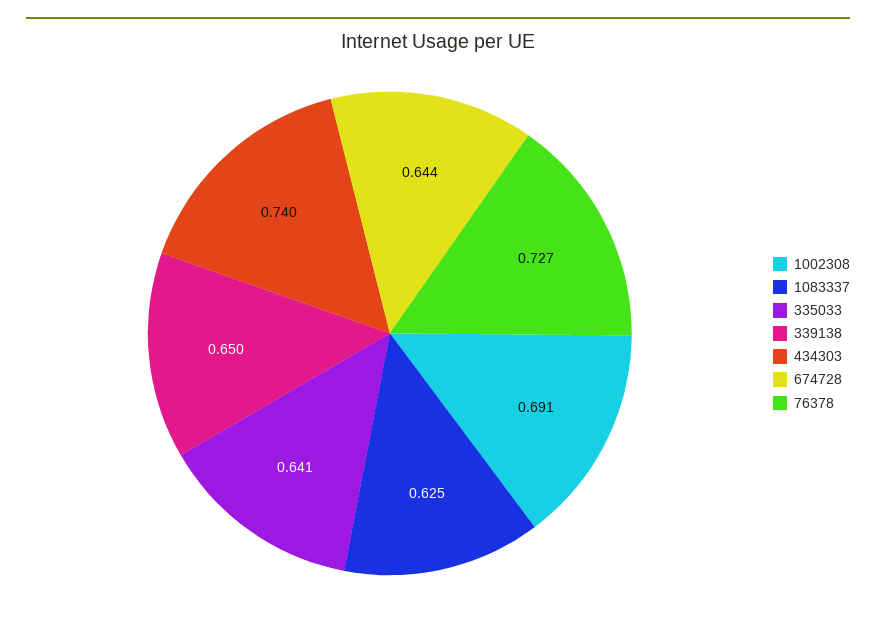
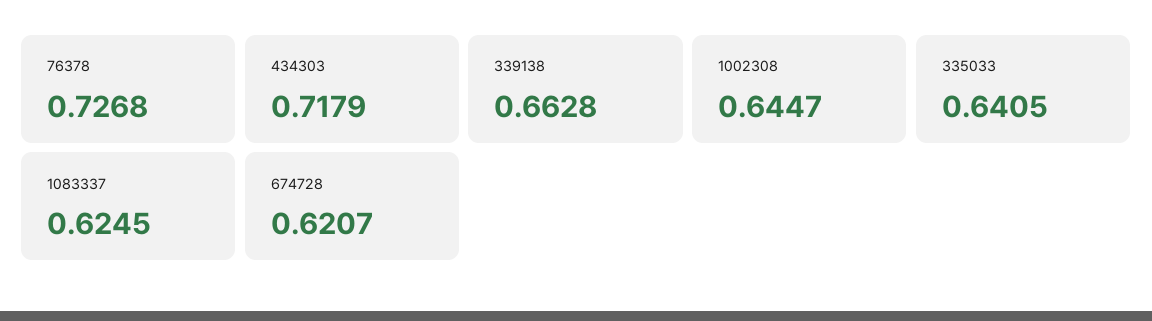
1002308: 0.691 -> 0.6447
339138: 0.65 -> 0.6628
434303: 0.74 -> 0.7179
674728: 0.644 -> 0.6207

